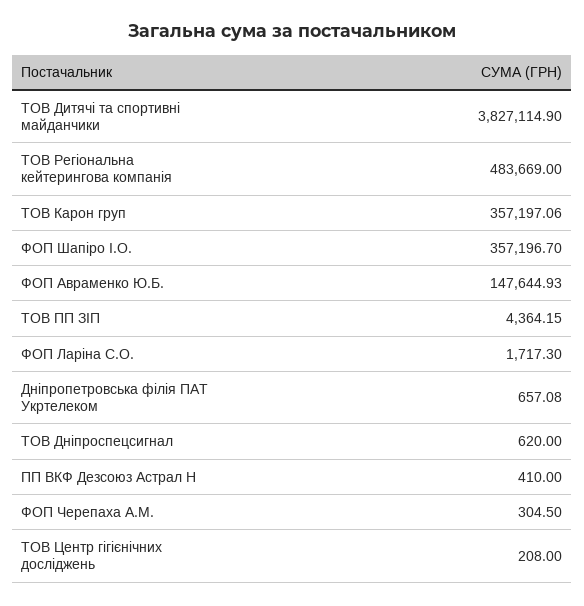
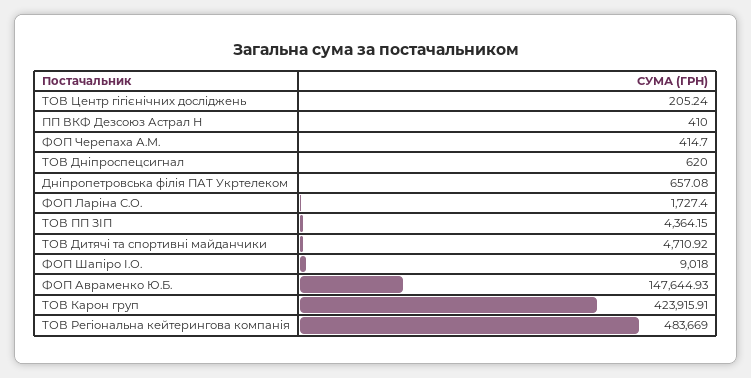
ТОВ Дитячі та спортивні майданчики: 3827114.9 -> 4710.92
ТОВ Карон груп: 357197.06 -> 423915.91
ФОП Шапіро І.О.: 357196.7 -> 9018
ФОП Ларіна С.О.: 1717.3 -> 1727.4
ФОП Черепаха А.М.: 304.5 -> 414.7
ТОВ Центр гігієнічних досліджень: 208 -> 205.24

